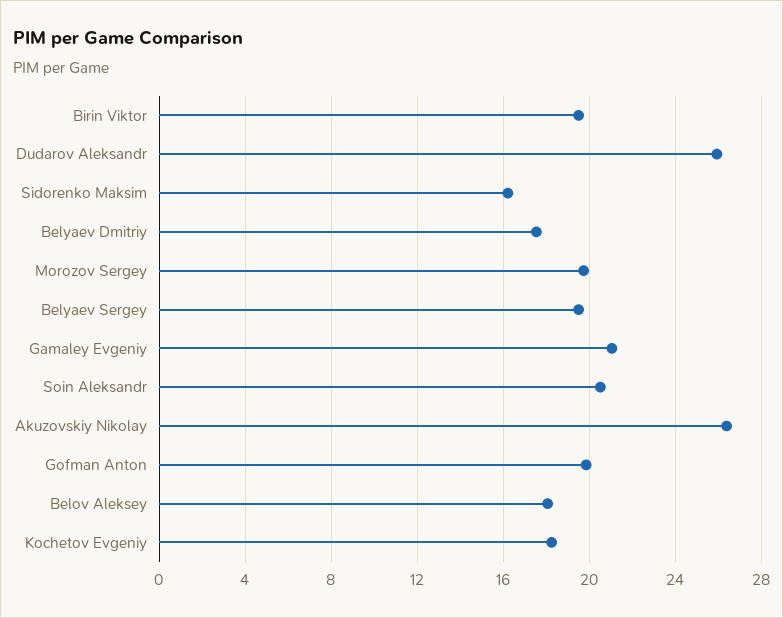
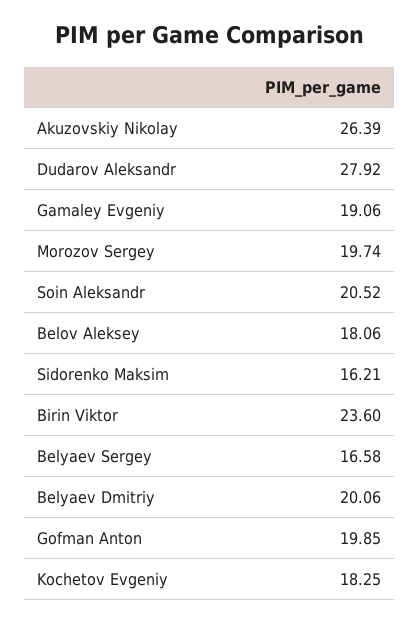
Birin Viktor: 19.5 -> 23.6
Dudarov Aleksandr: 26 -> 27.92
Belyaev Dmitriy: 17.5 -> 20.06
Belyaev Sergey: 19.5 -> 16.58
Gamaley Evgeniy: 21 -> 19.06

